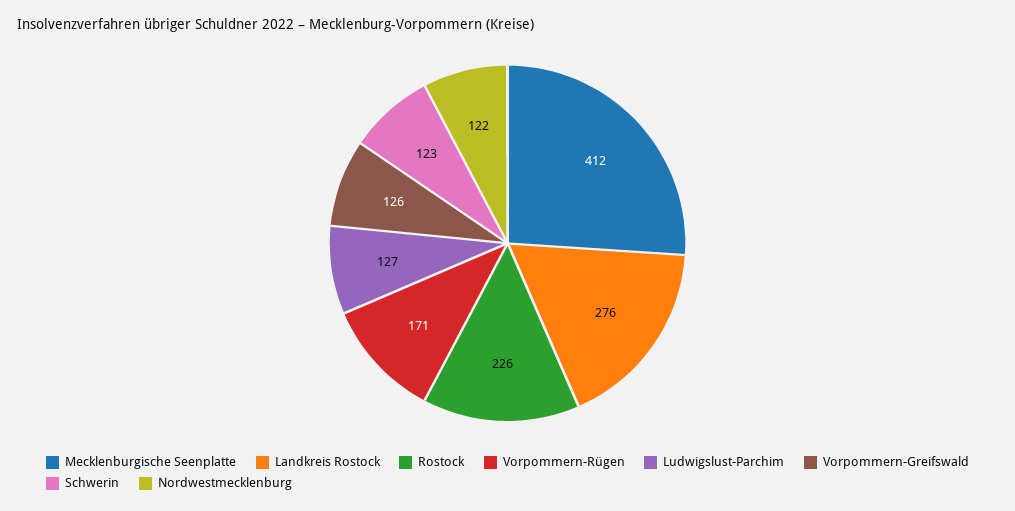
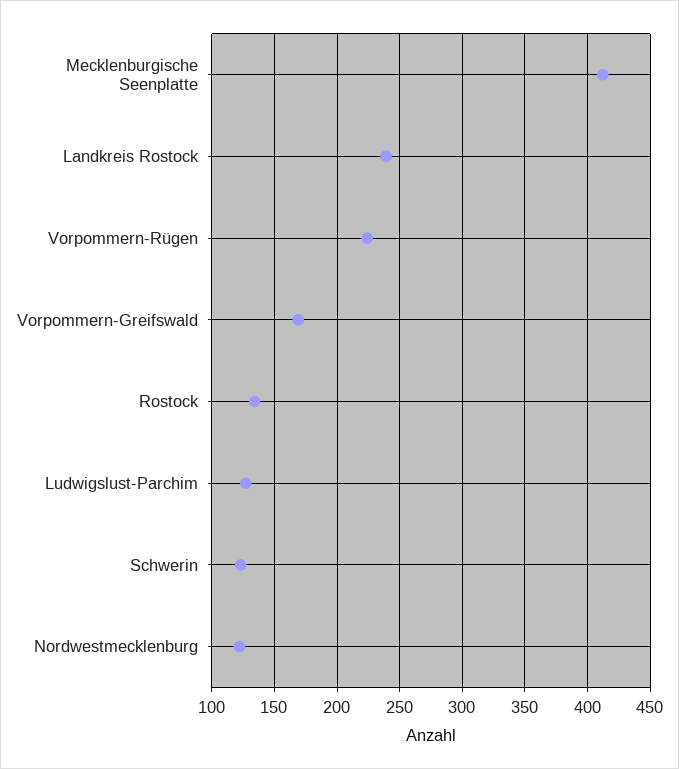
Landkreis Rostock: 276 -> 240
Rostock: 226 -> 135
Vorpommern-Rügen: 171 -> 225
Vorpommern-Greifswald: 126 -> 170

